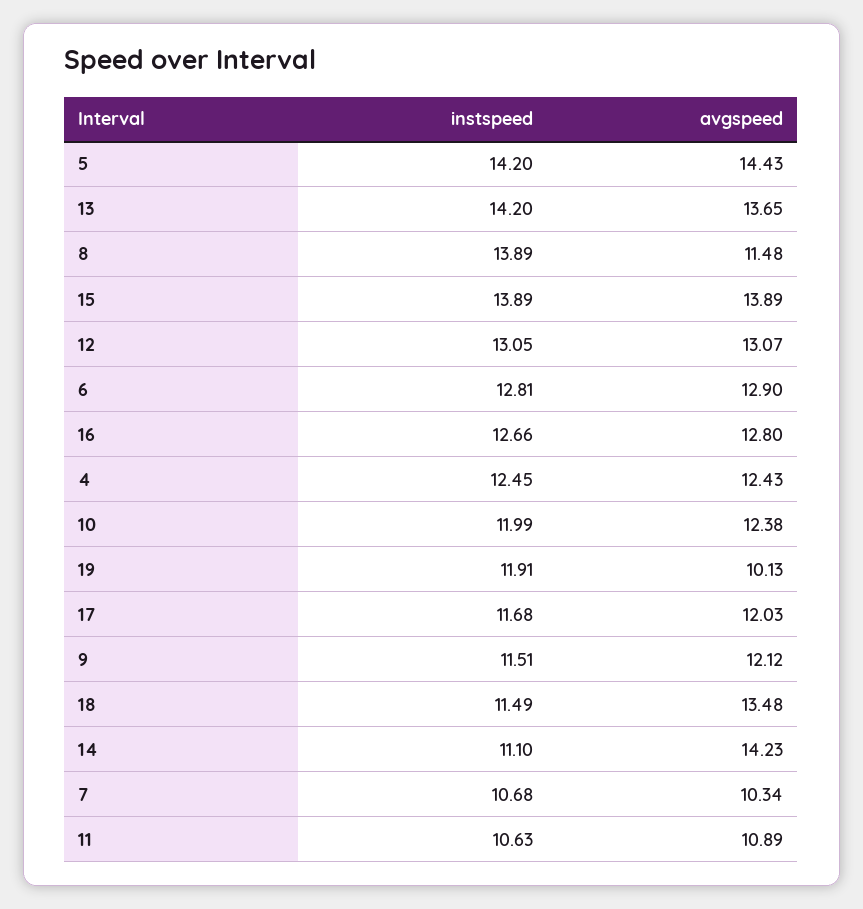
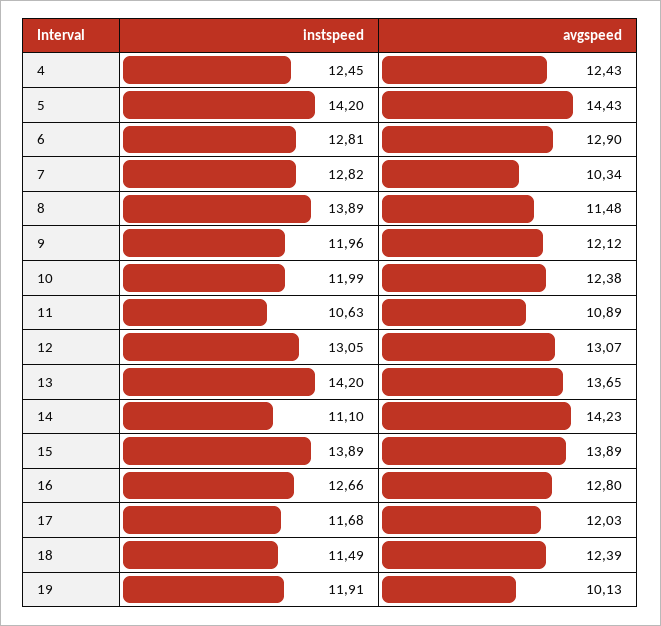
instspeed, 9: 11.51 -> 11.96
avgspeed, 18: 13.48 -> 12.39
instspeed, 7: 10.68 -> 12.82

